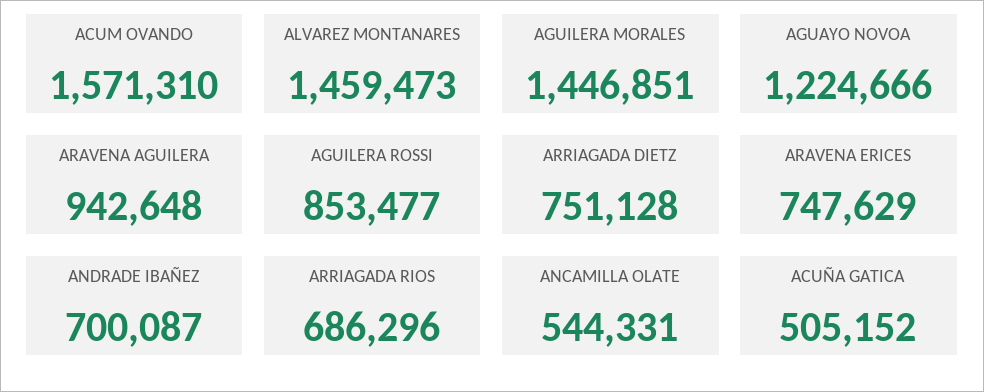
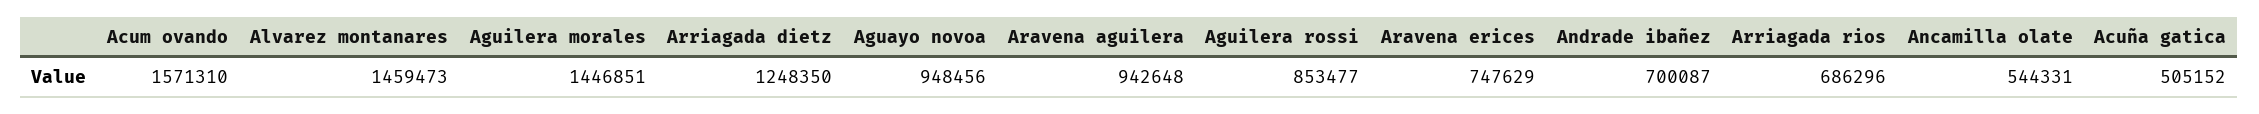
AGUAYO NOVOA: 1224666 -> 948456
ARRIAGADA DIETZ: 751128 -> 1248350

